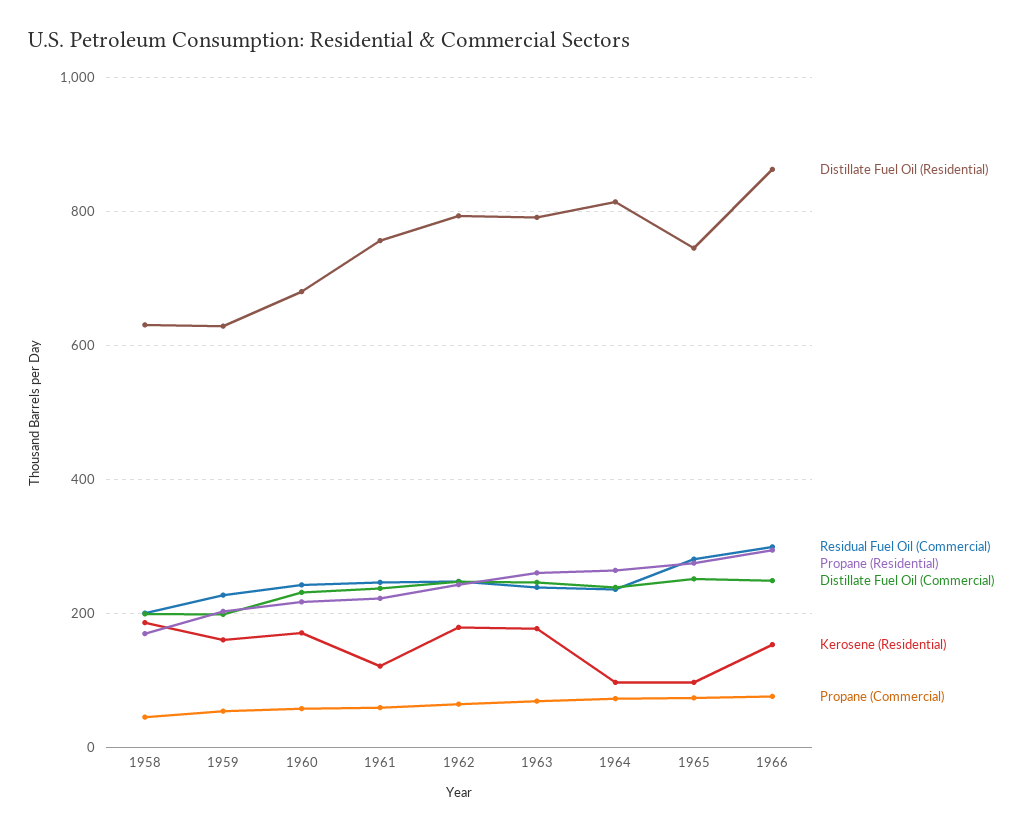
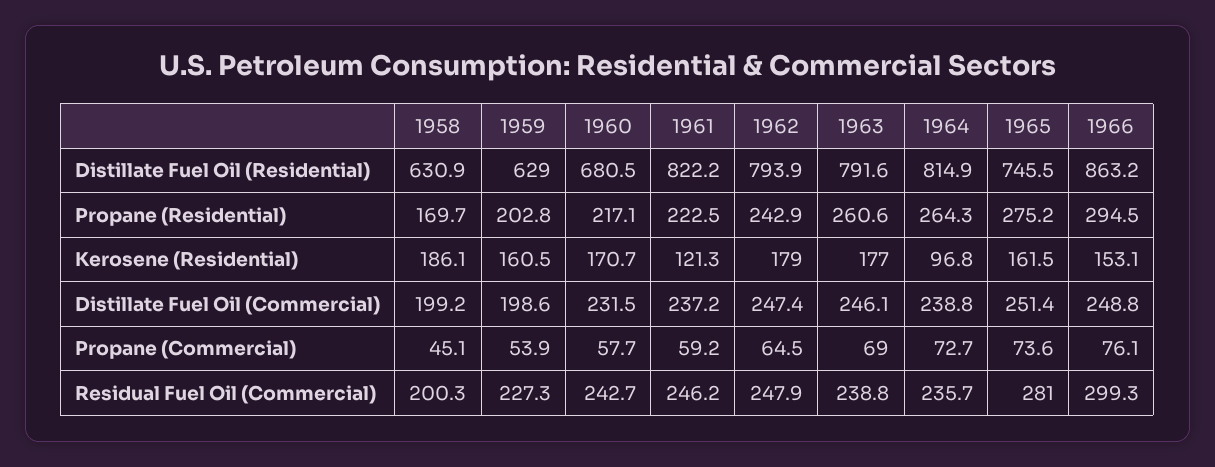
Distillate Fuel Oil (Residential), 1961: 760 -> 822.2
Kerosene (Residential), 1965: 100 -> 161.5

